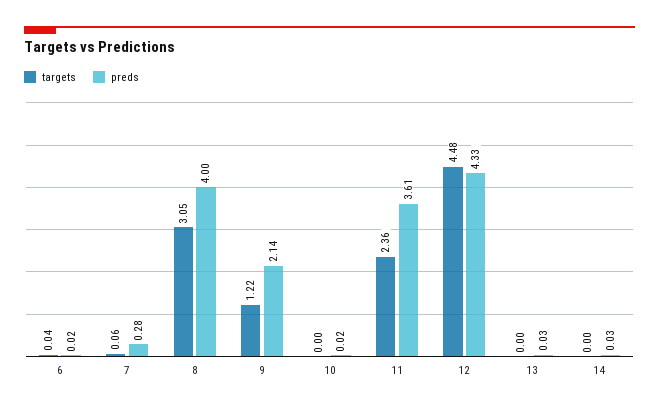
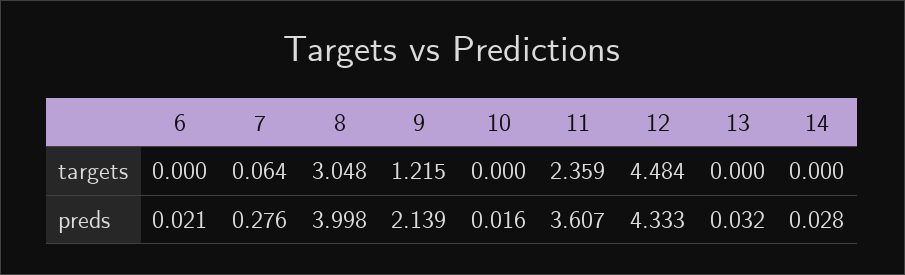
targets, 6: 0.04 -> 0

